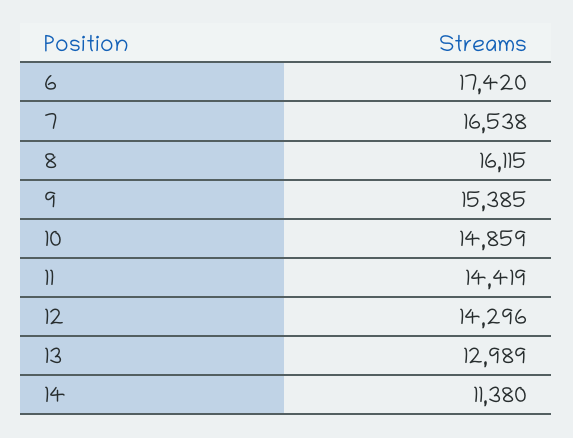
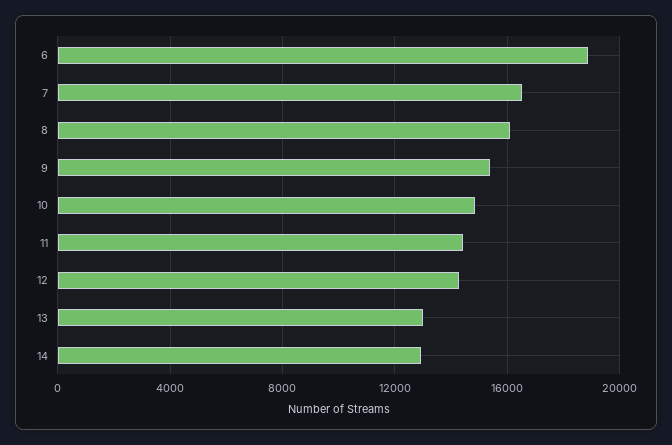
6: 17420 -> 19000
14: 11380 -> 13000

